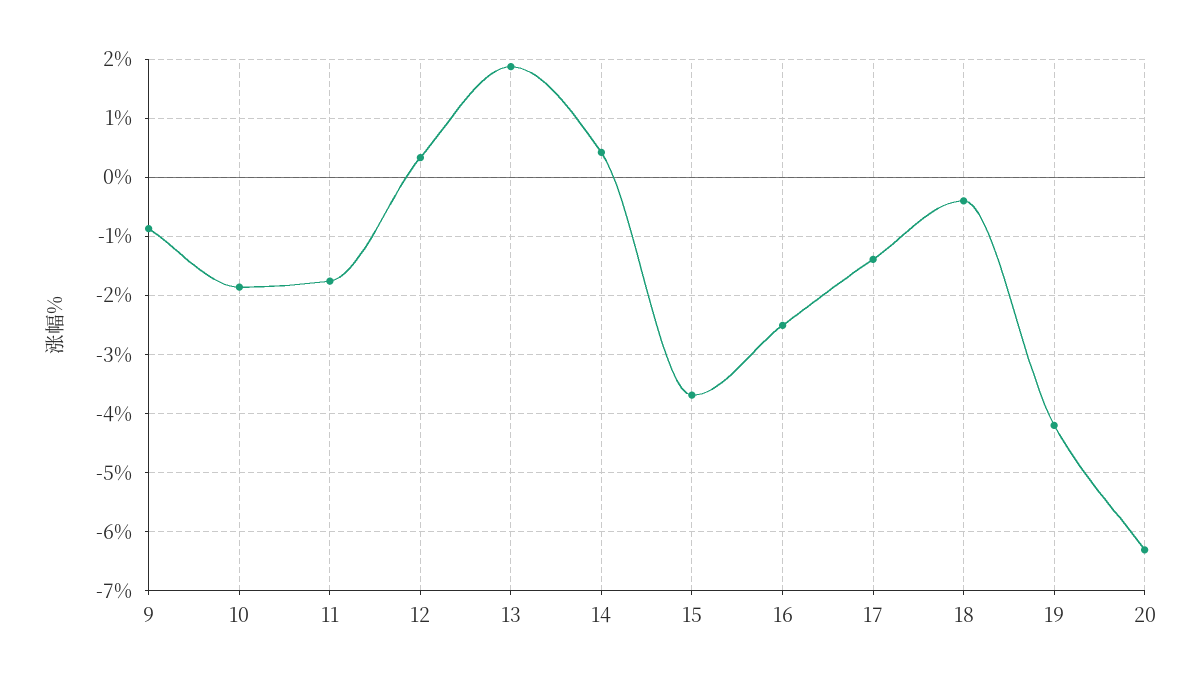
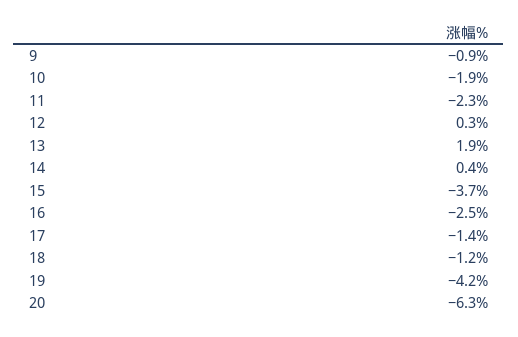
11: -1.8 -> -2.3
18: -0.4 -> -1.2

